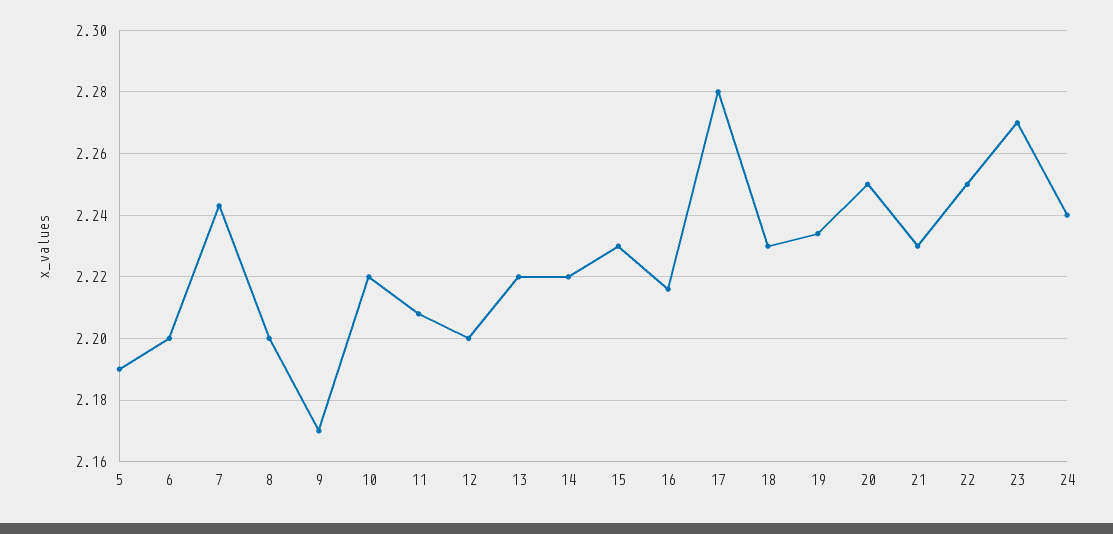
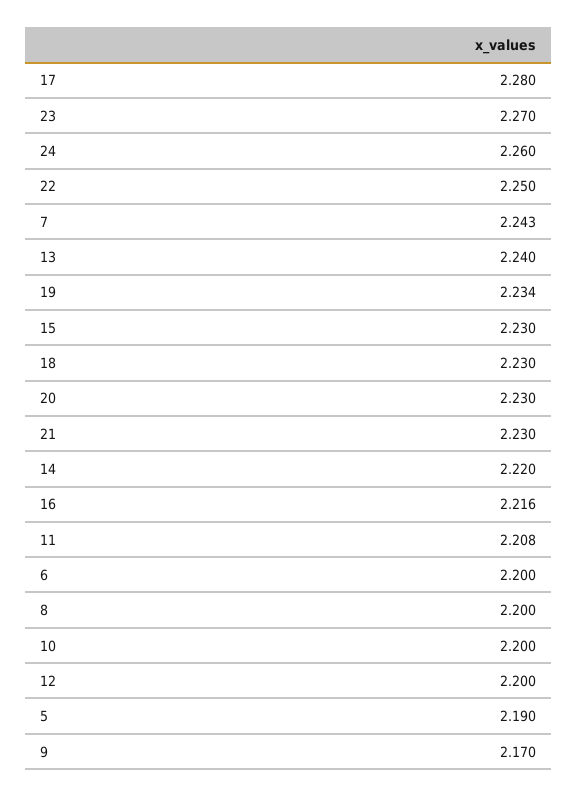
10: 2.22 -> 2.2
13: 2.22 -> 2.24
20: 2.25 -> 2.23
24: 2.24 -> 2.26

